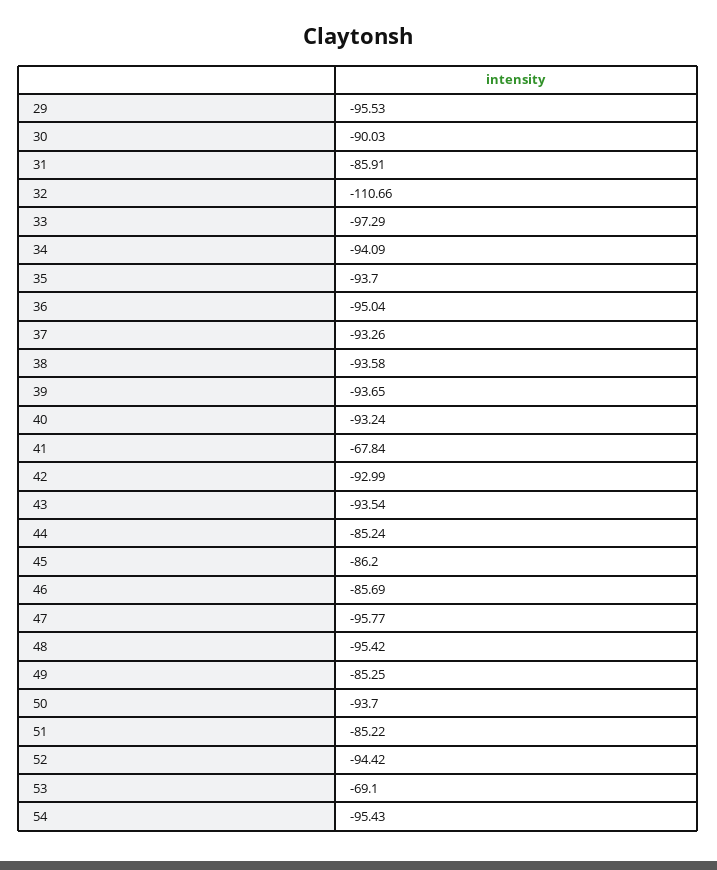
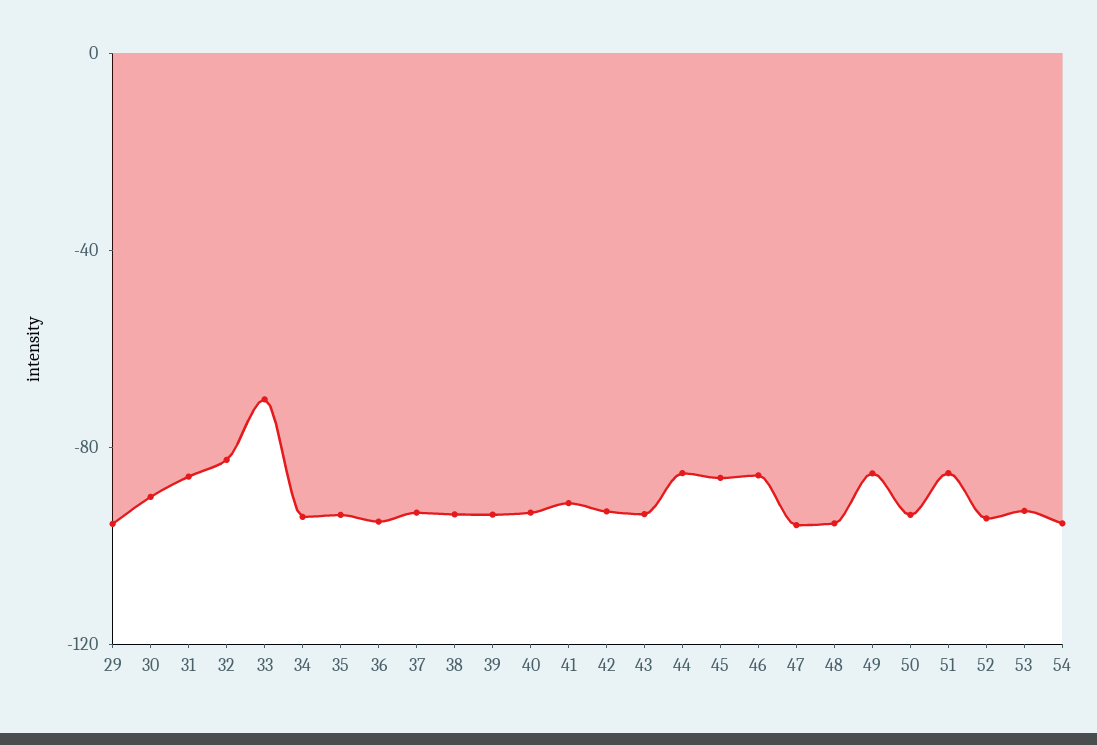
32: -110.66 -> -80
33: -97.29 -> -70
41: -67.84 -> -90
53: -69.1 -> -90

